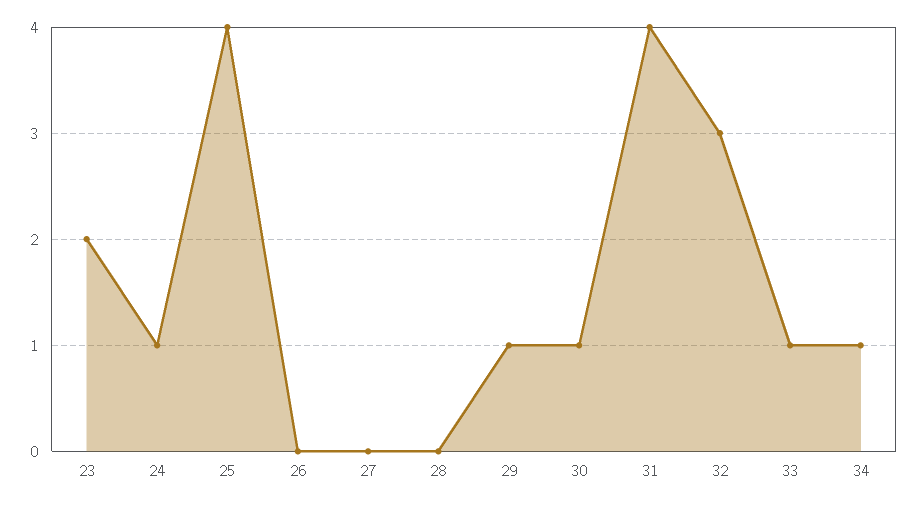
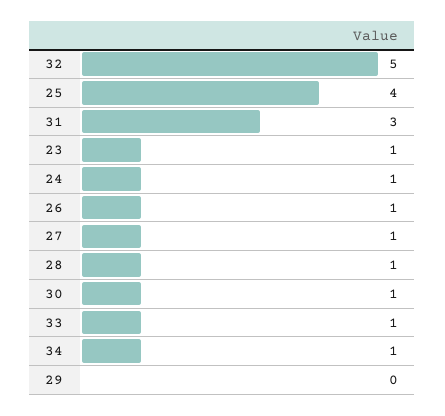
23: 2 -> 1
26: 0 -> 1
27: 0 -> 1
28: 0 -> 1
29: 1 -> 0
31: 4 -> 3
32: 3 -> 5

